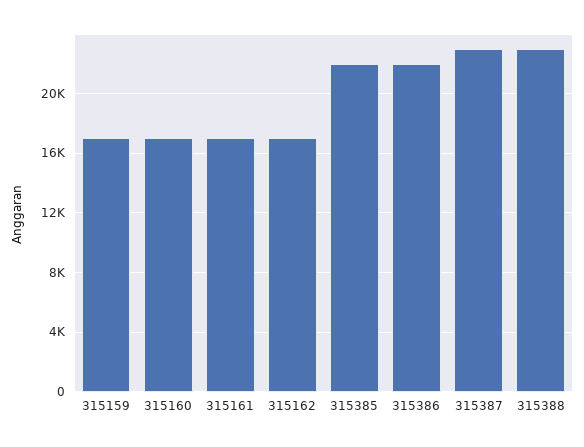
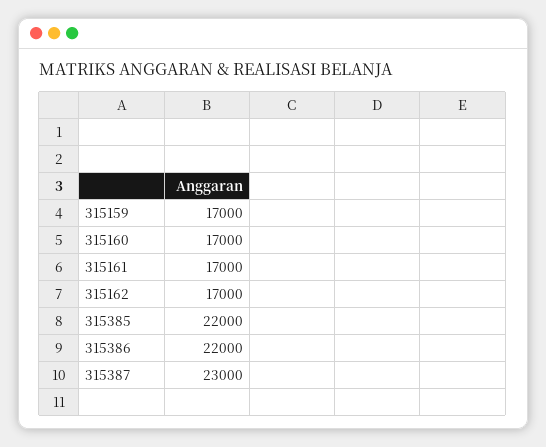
315388: 23000 -> none

